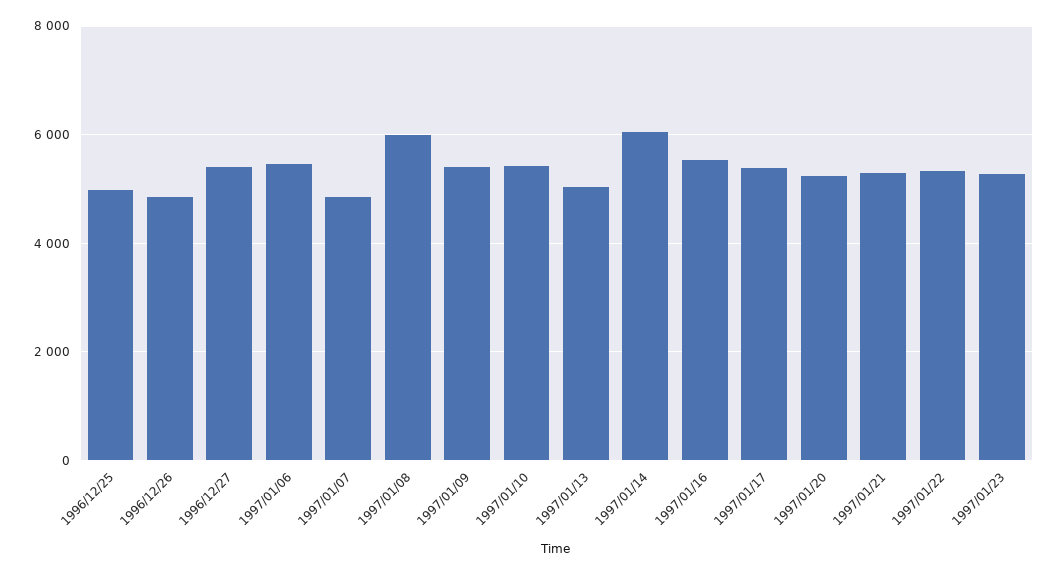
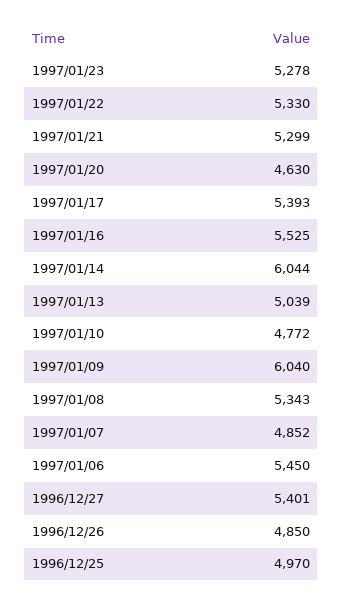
1997/01/08: 6000 -> 5343
1997/01/09: 5400 -> 6040
1997/01/10: 5400 -> 4772
1997/01/20: 5200 -> 4630

